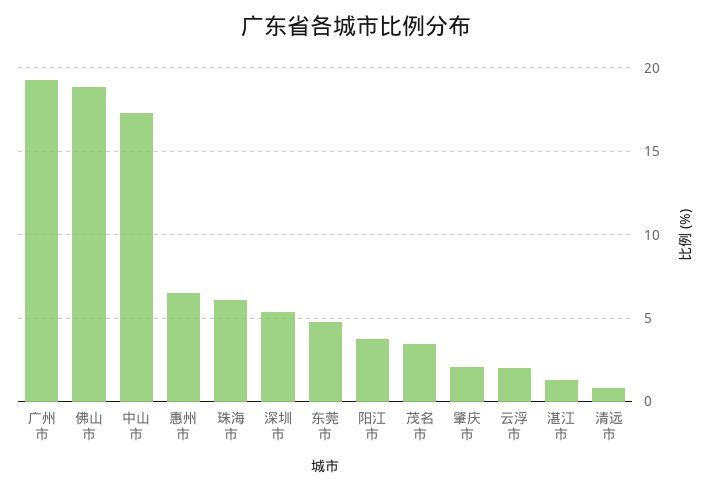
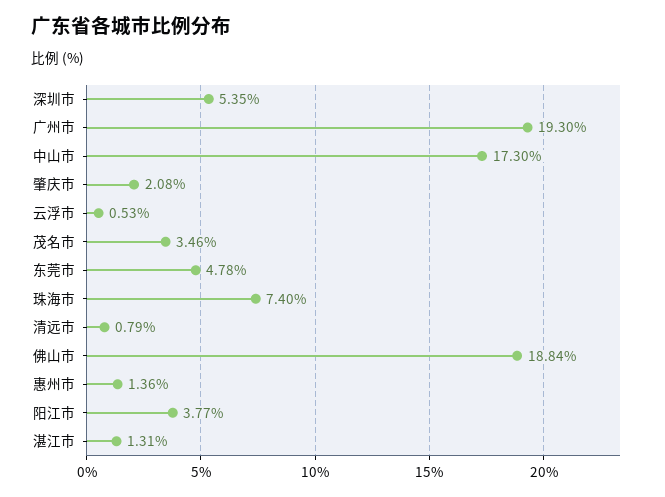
惠州市: 6.5 -> 1.36
珠海市: 6 -> 7.4
云浮市: 2 -> 0.53

